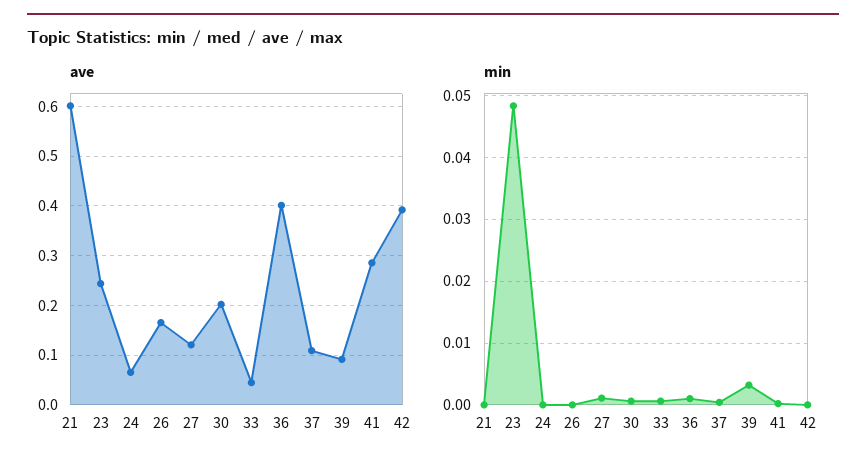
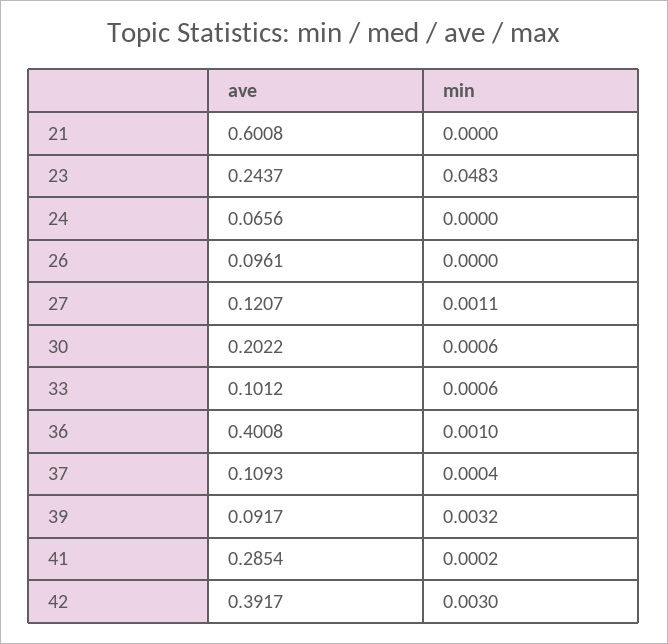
ave, 26: 0.16 -> 0.0961
ave, 33: 0.04 -> 0.1012
min, 42: 0 -> 0.003

